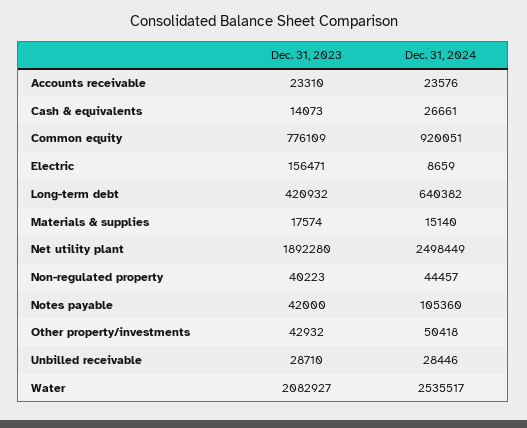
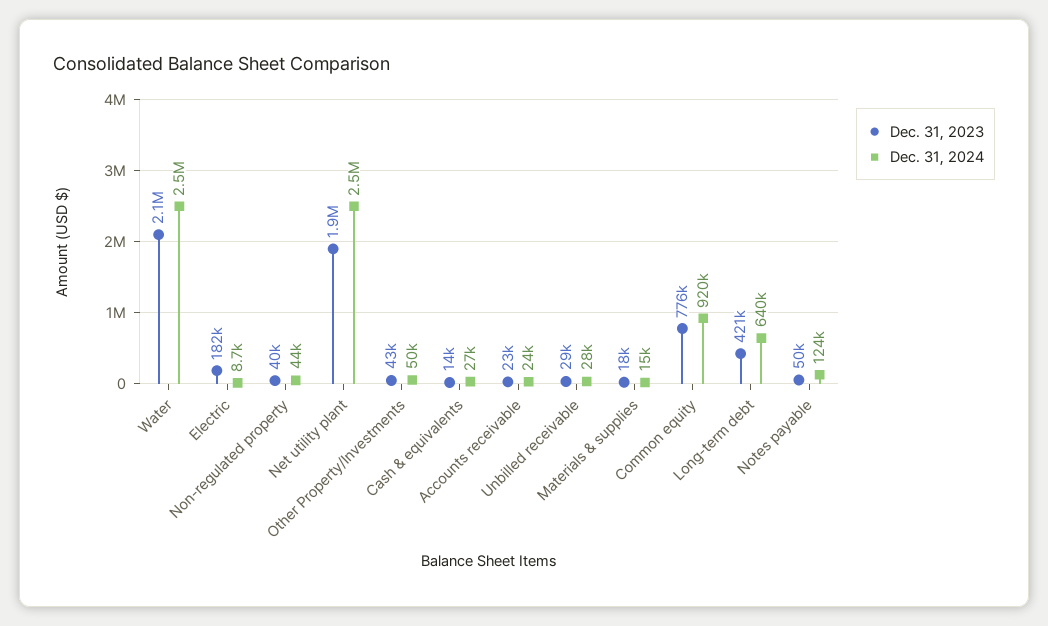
Dec. 31, 2023, Electric: 156471 -> 182000
Dec. 31, 2023, Notes payable: 42000 -> 50000
Dec. 31, 2024, Notes payable: 105360 -> 124000

